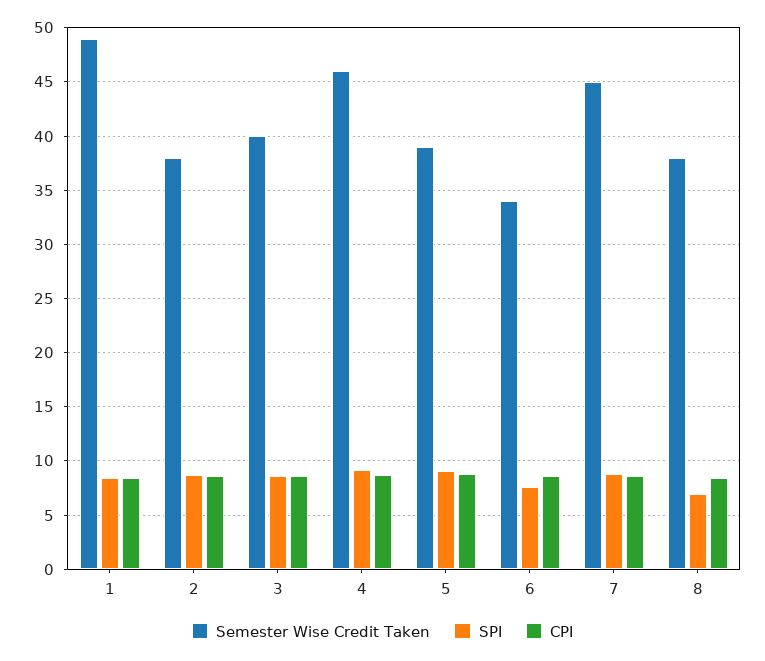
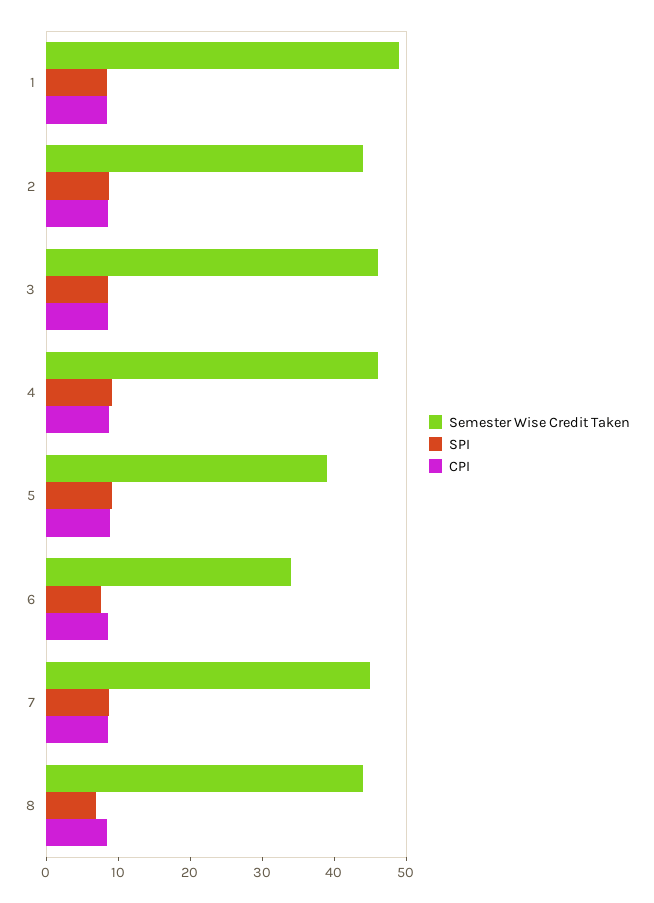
Semester Wise Credit Taken, 2: 38 -> 44
Semester Wise Credit Taken, 3: 40 -> 46
Semester Wise Credit Taken, 8: 38 -> 44

